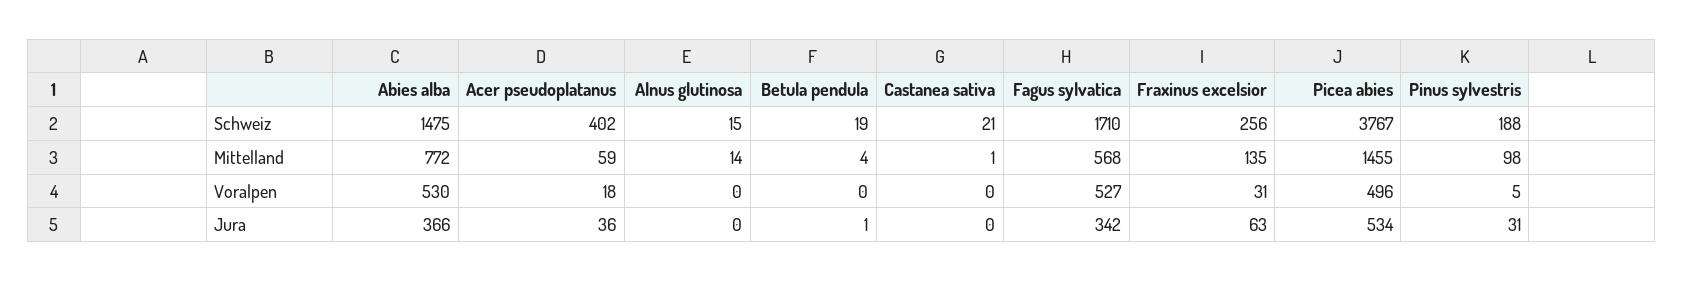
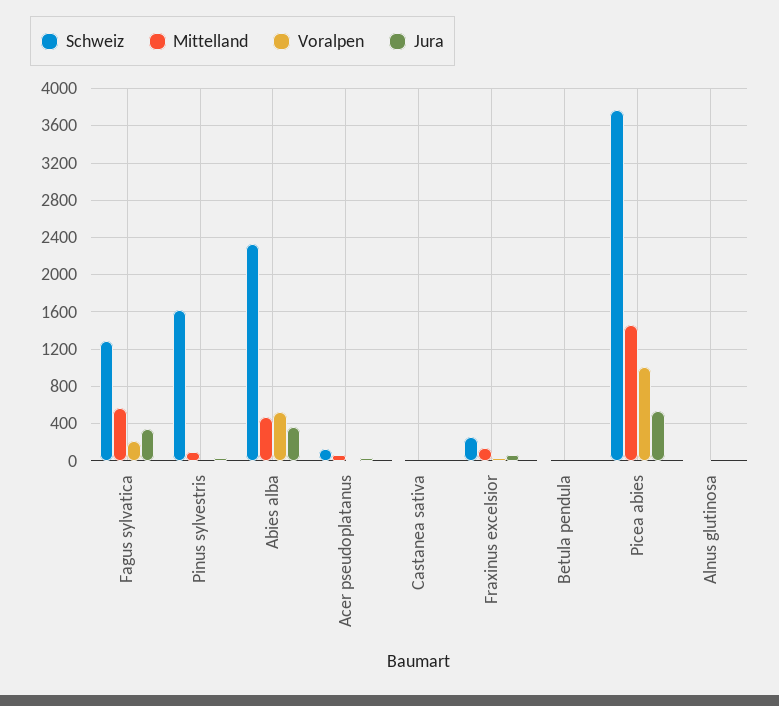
Schweiz, Abies alba: 1475 -> 2300
Schweiz, Acer pseudoplatanus: 402 -> 100
Schweiz, Fagus sylvatica: 1710 -> 1300
Schweiz, Pinus sylvestris: 188 -> 1600
Mittelland, Abies alba: 772 -> 500
Voralpen, Fagus sylvatica: 527 -> 200
Voralpen, Picea abies: 496 -> 1000

